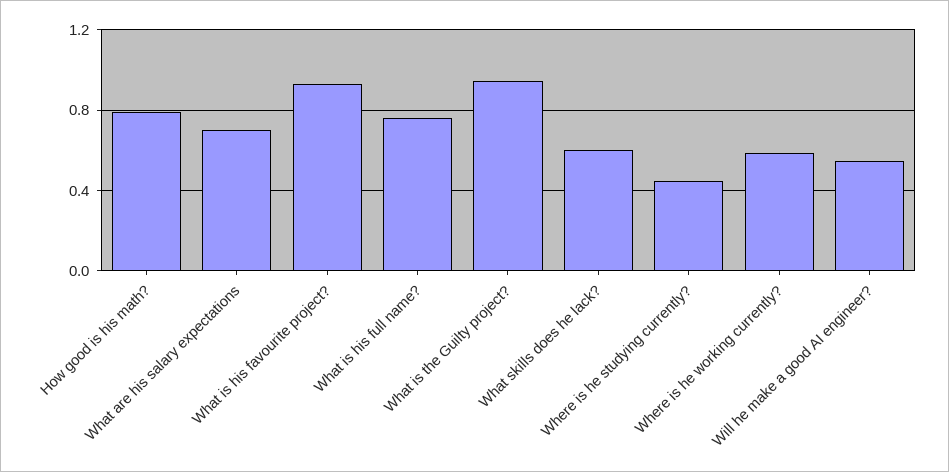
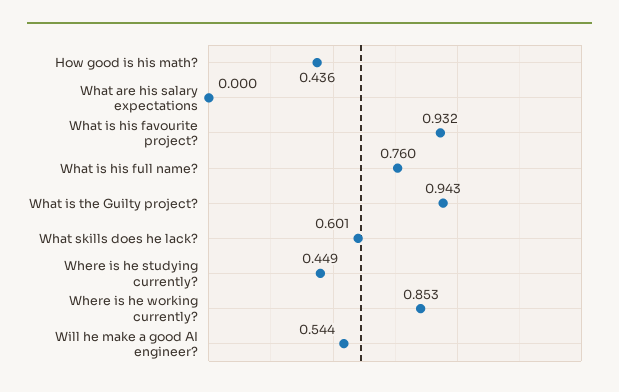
How good is his math?: 0.8 -> 0.436
What are his salary expectations: 0.7 -> 0
Where is he working currently?: 0.6 -> 0.853

